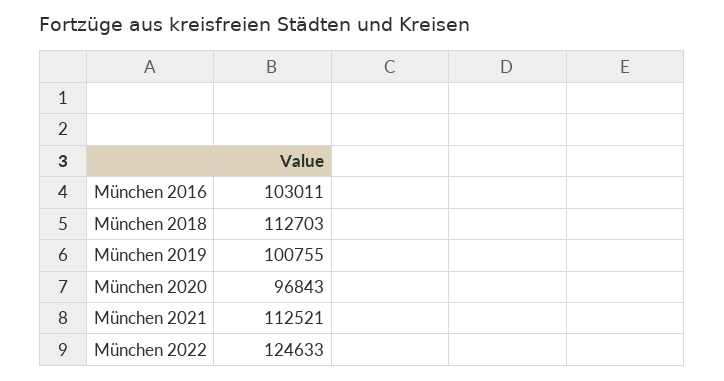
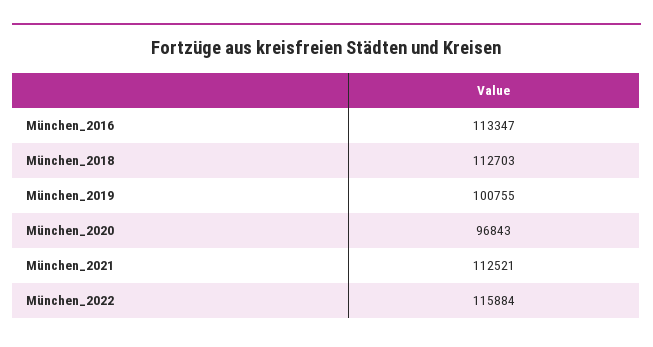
München 2016: 103011 -> 113347
München 2022: 124633 -> 115884

